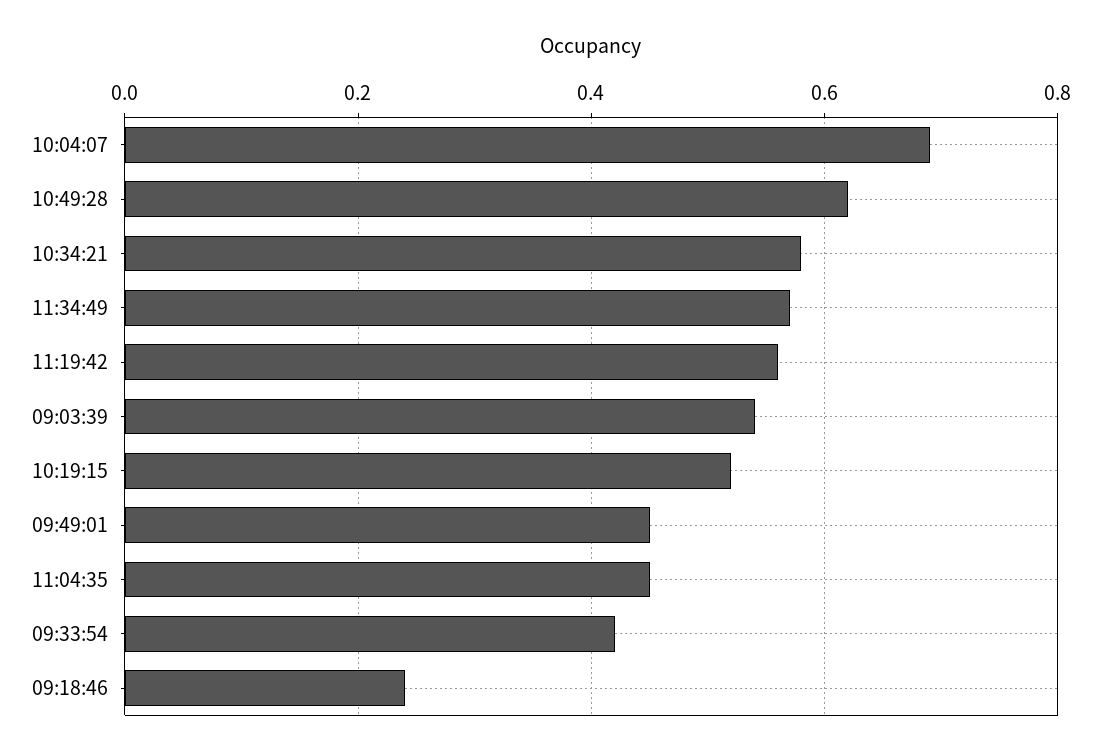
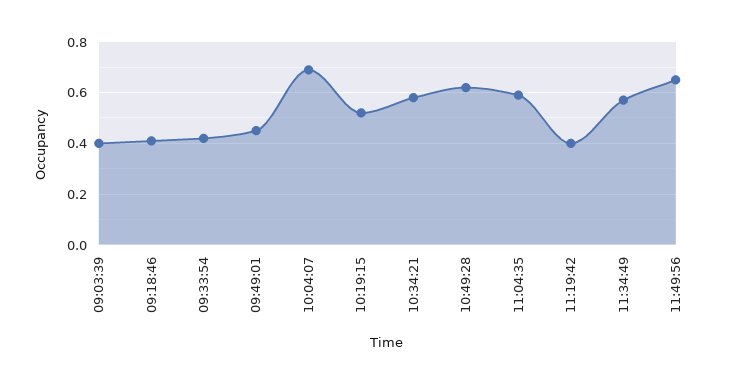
11:19:42: 0.55 -> 0.4
09:03:39: 0.55 -> 0.4
11:04:35: 0.45 -> 0.6
09:18:46: 0.25 -> 0.4
11:49:56: none -> 0.65

